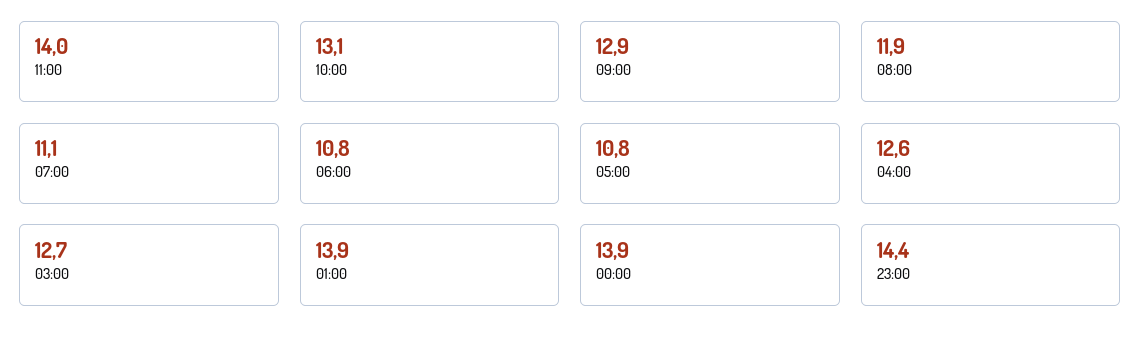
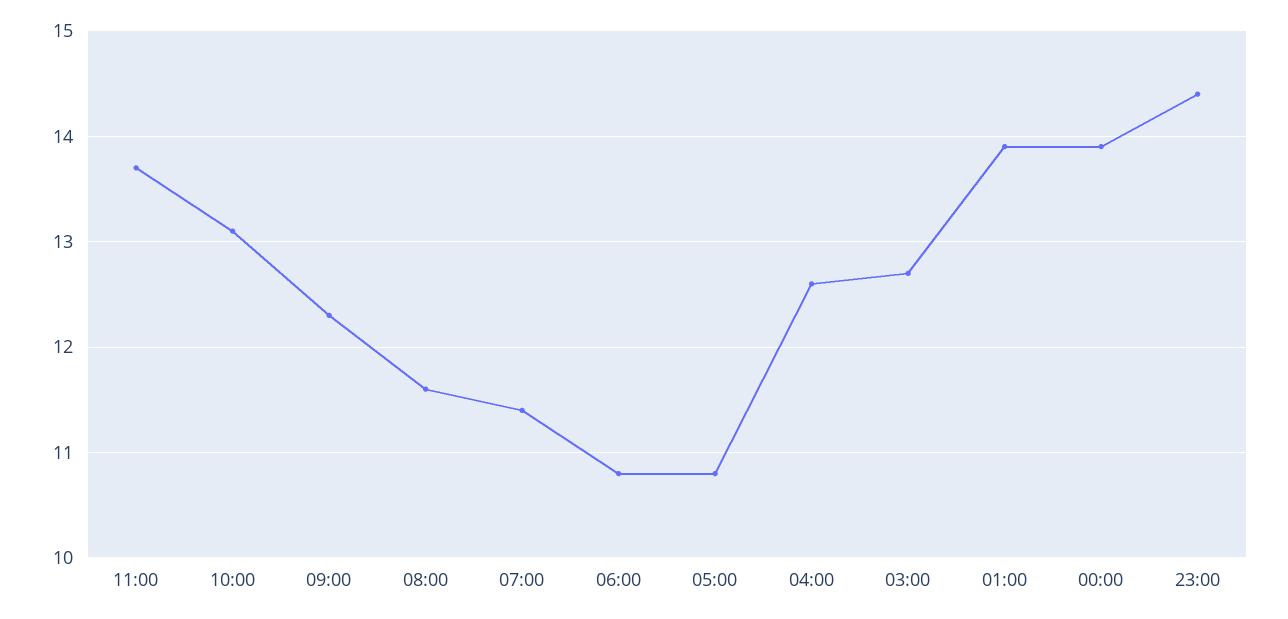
11:00: 14 -> 13.7
09:00: 12.9 -> 12.3
08:00: 11.9 -> 11.6
07:00: 11.1 -> 11.4

